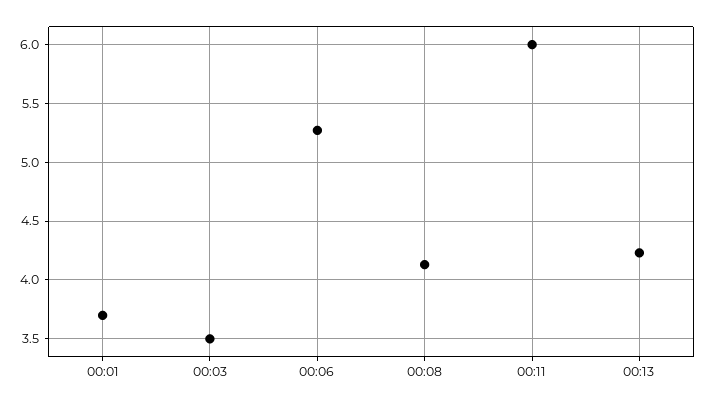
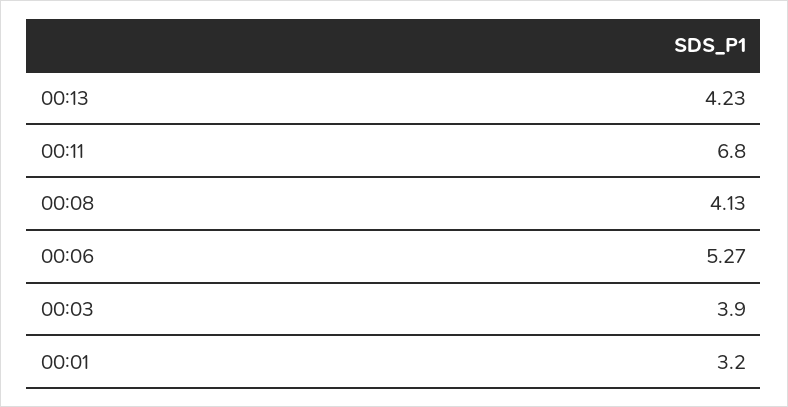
00:01: 3.7 -> 3.2
00:03: 3.5 -> 3.9
00:11: 6 -> 6.8

